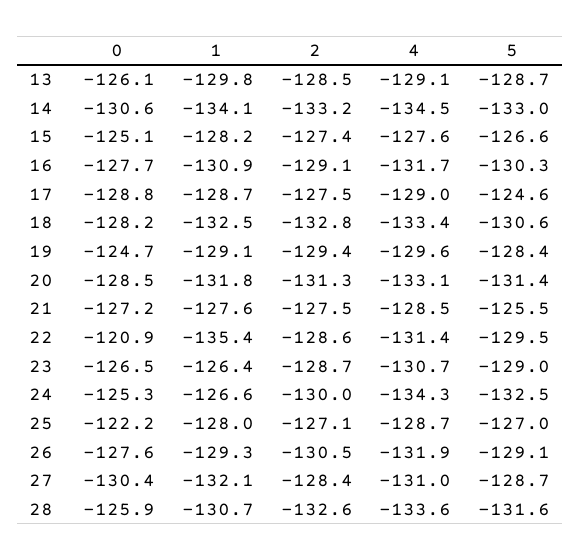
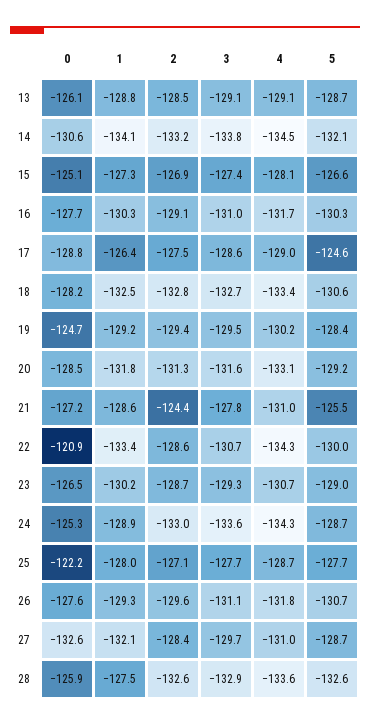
1, 13: -129.8 -> -128.8
5, 14: -133 -> -132.1
1, 15: -128.2 -> -127.3
2, 15: -127.4 -> -126.9
4, 15: -127.6 -> -128.1
1, 16: -130.9 -> -130.3
1, 17: -128.7 -> -126.4
1, 19: -129.1 -> -129.2
4, 19: -129.6 -> -130.2
5, 20: -131.4 -> -129.2
1, 21: -127.6 -> -128.6
2, 21: -127.5 -> -124.4
4, 21: -128.5 -> -131
1, 22: -135.4 -> -133.4
4, 22: -131.4 -> -134.3
5, 22: -129.5 -> -130
1, 23: -126.4 -> -130.2
1, 24: -126.6 -> -128.9
2, 24: -130 -> -133
5, 24: -132.5 -> -128.7
5, 25: -127 -> -127.7
2, 26: -130.5 -> -129.6
4, 26: -131.9 -> -131.8
5, 26: -129.1 -> -130.7
0, 27: -130.4 -> -132.6
1, 28: -130.7 -> -127.5
5, 28: -131.6 -> -132.6
3, 13: none -> -129.1
3, 14: none -> -133.8
3, 15: none -> -127.4
3, 16: none -> -131
3, 17: none -> -128.6
3, 18: none -> -132.7
3, 19: none -> -129.5
3, 20: none -> -131.6
3, 21: none -> -127.8
3, 22: none -> -130.7
3, 23: none -> -129.3
3, 24: none -> -133.6
3, 25: none -> -127.7
3, 26: none -> -131.1
3, 27: none -> -129.7
3, 28: none -> -132.9

